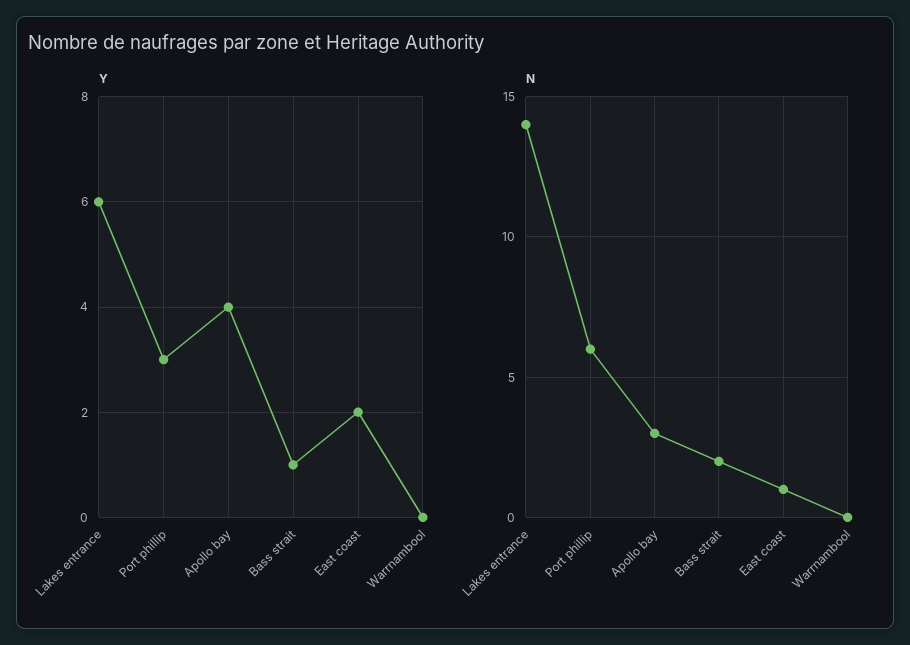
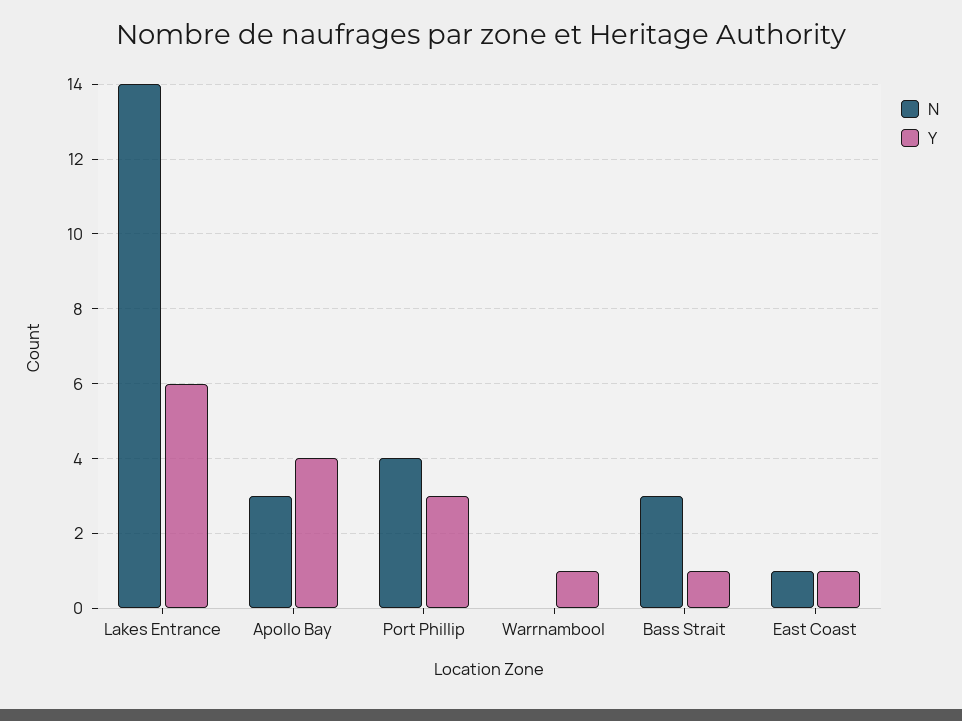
Y, East coast: 2 -> 1
Y, Warrnambool: 0 -> 1
N, Port phillip: 6 -> 4
N, Bass strait: 2 -> 3

